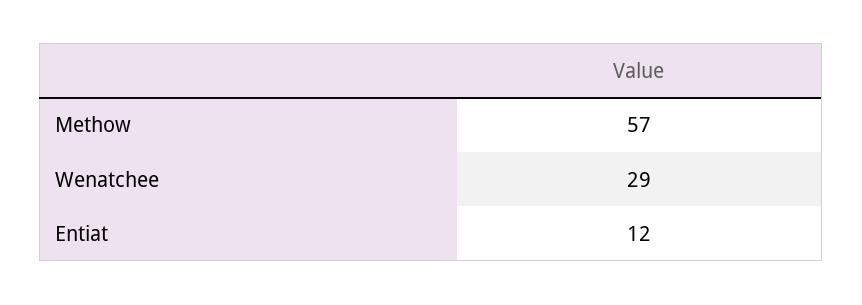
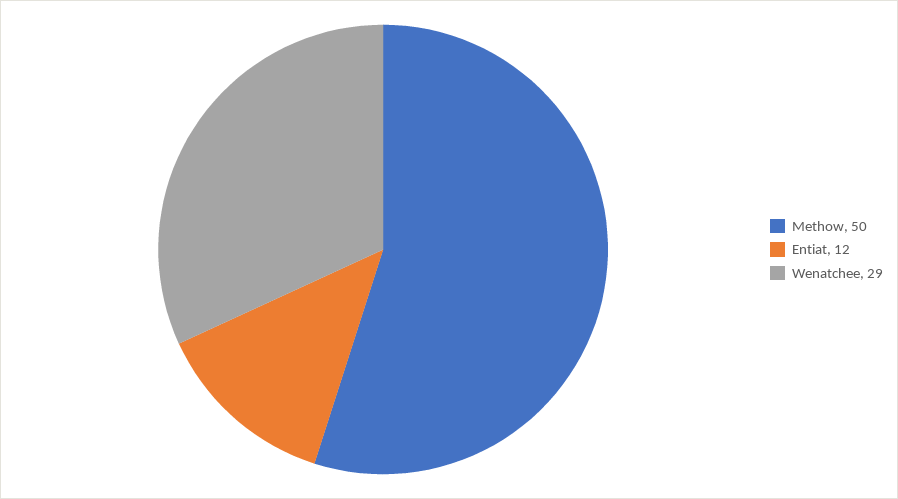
Methow: 57 -> 50

